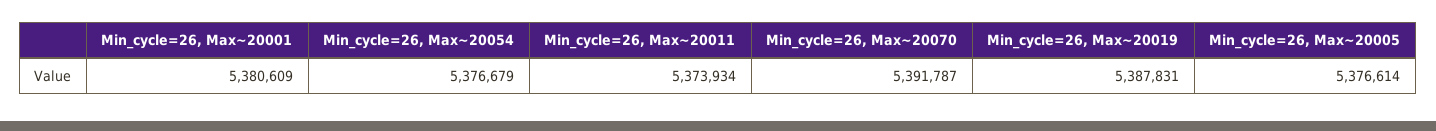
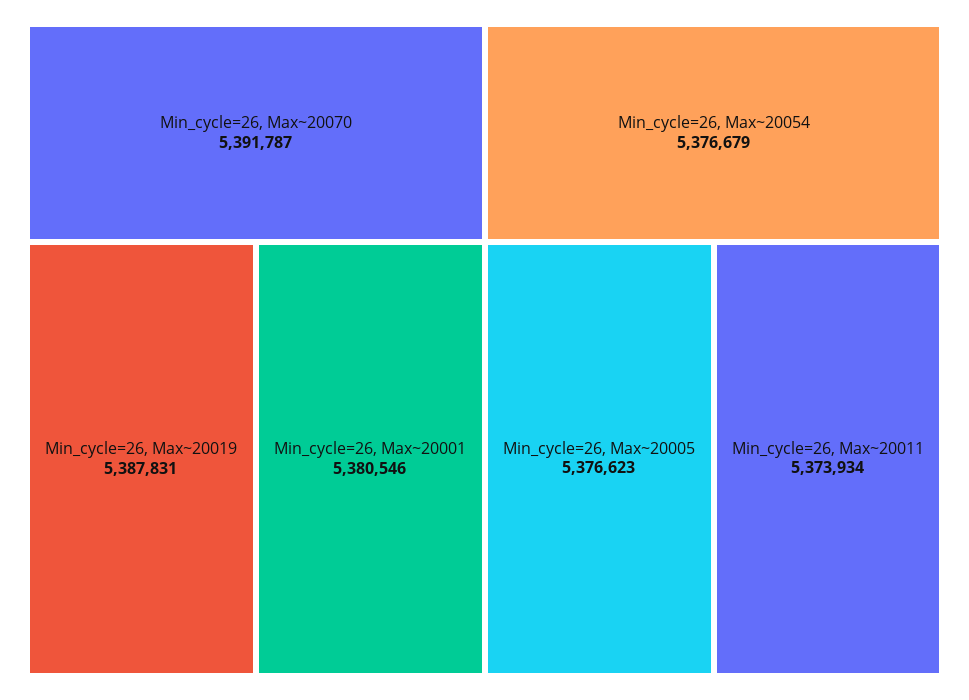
Min_cycle=26, Max~20001: 5380609 -> 5380546
Min_cycle=26, Max~20005: 5376614 -> 5376623

